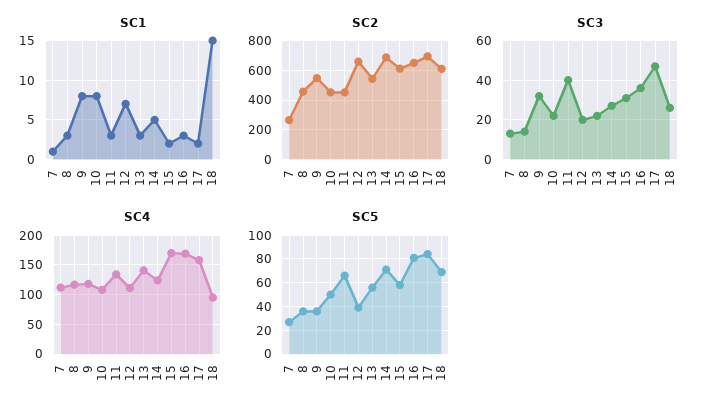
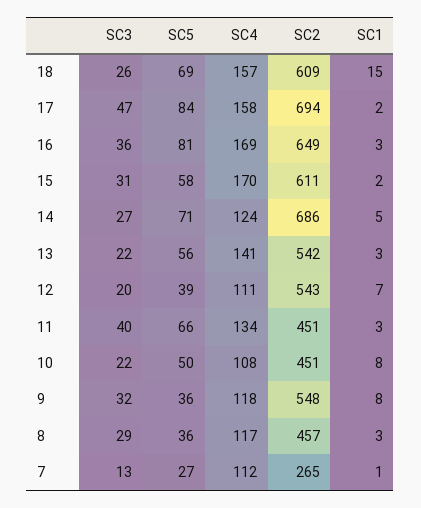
SC2, 12: 650 -> 543
SC3, 8: 15 -> 29
SC4, 18: 100 -> 157

